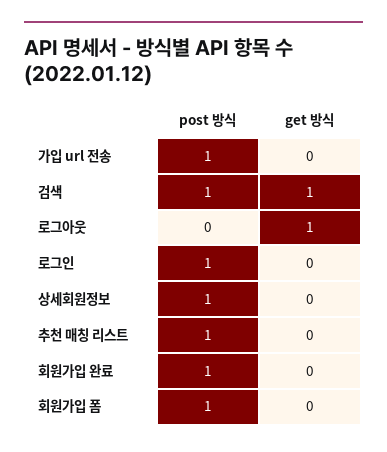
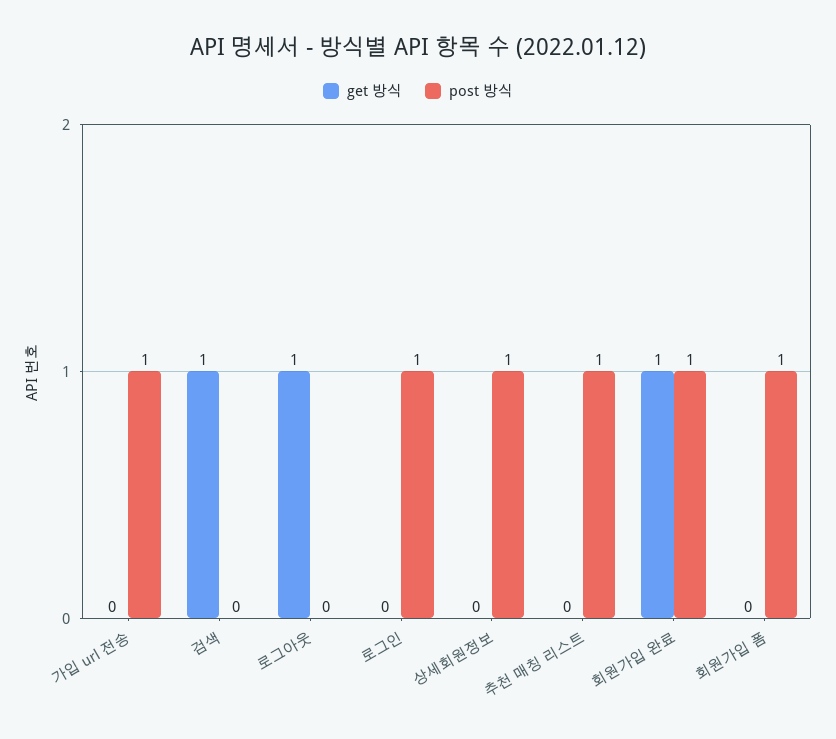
post 방식, 검색: 1 -> 0
get 방식, 회원가입 완료: 0 -> 1

